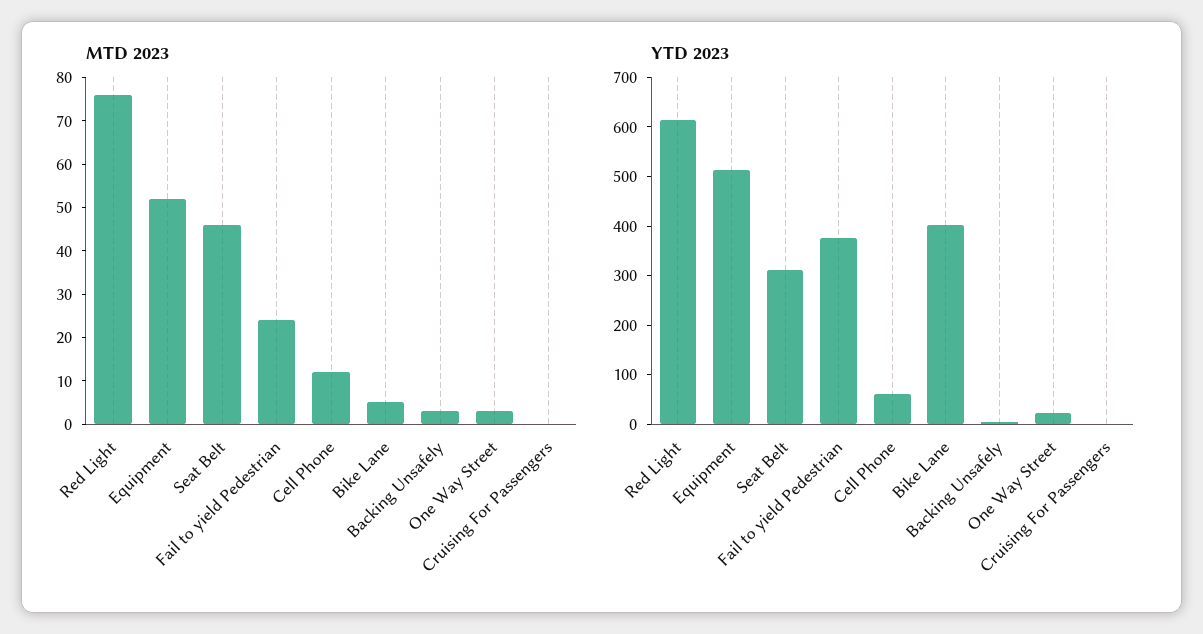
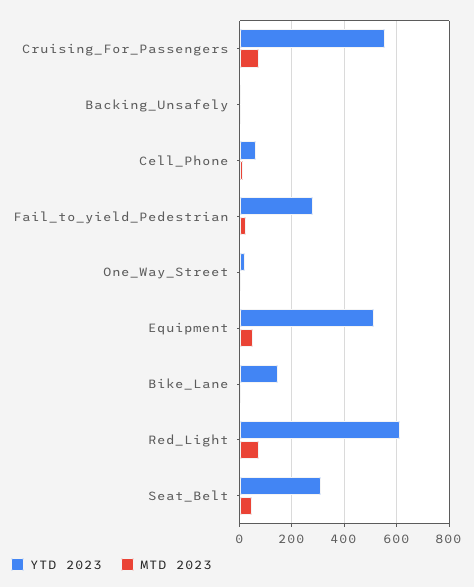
MTD 2023, Cruising For Passengers: 0 -> 75
YTD 2023, Fail to yield Pedestrian: 380 -> 275
YTD 2023, Bike Lane: 400 -> 150
YTD 2023, Cruising For Passengers: 0 -> 550

